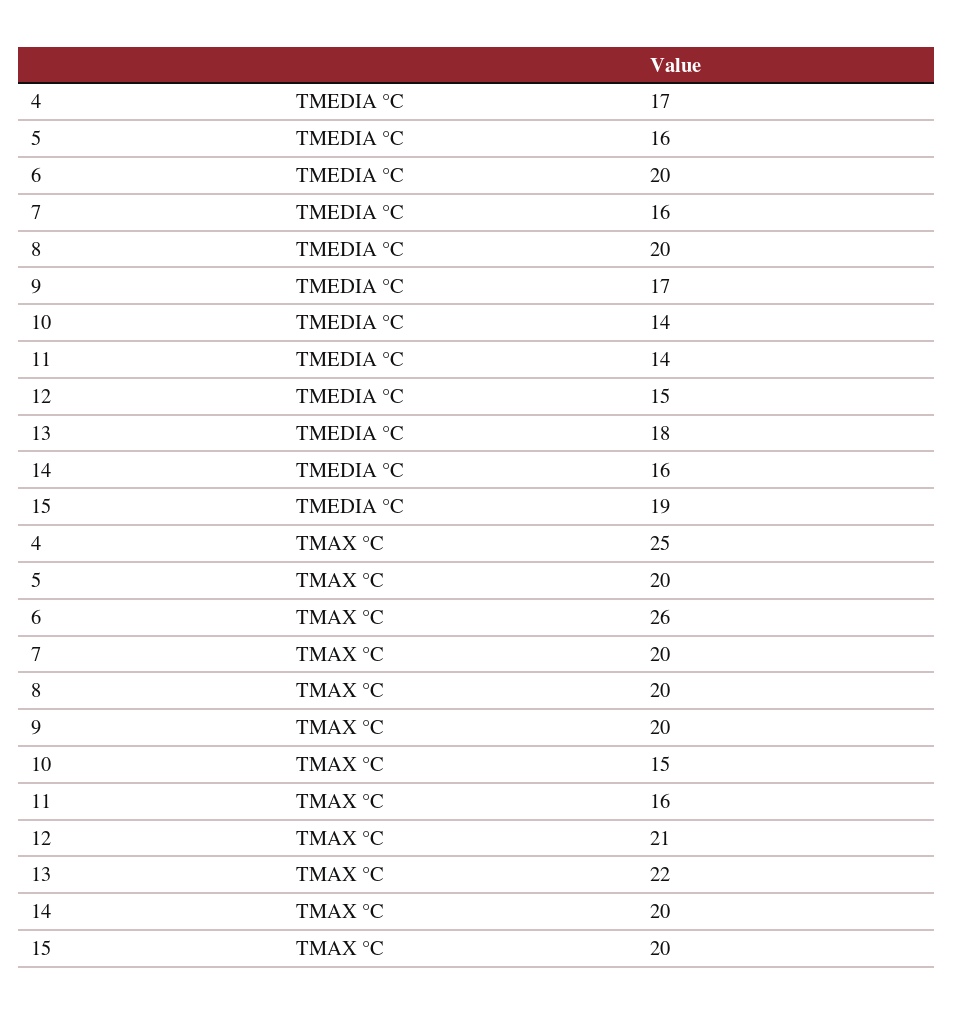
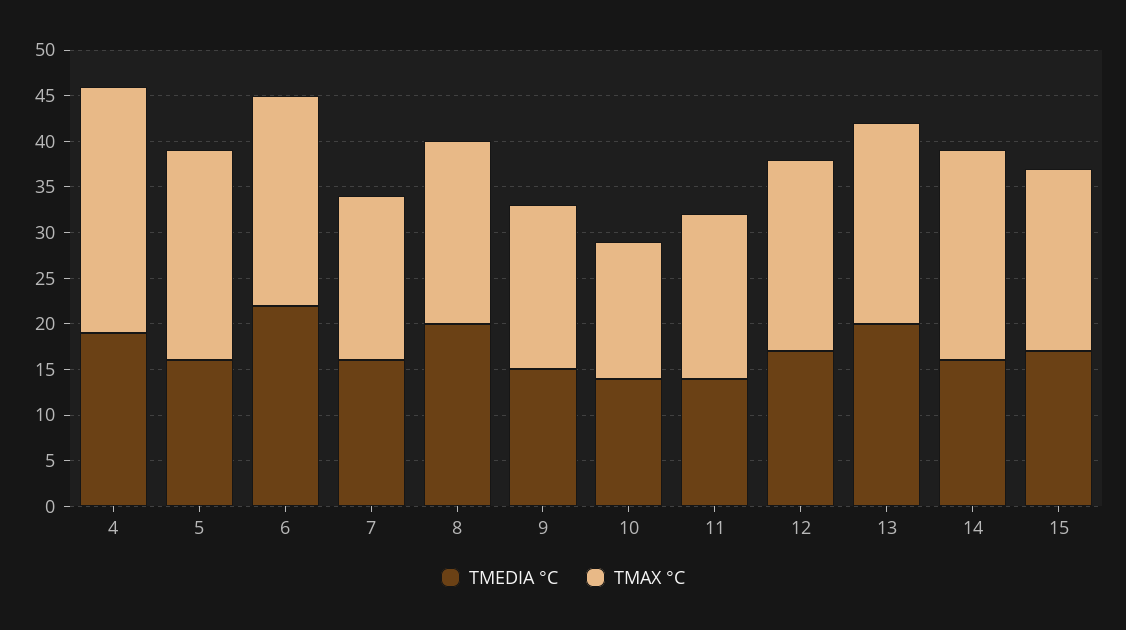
TMEDIA °C, 4: 17 -> 19
TMEDIA °C, 6: 20 -> 22
TMEDIA °C, 9: 17 -> 15
TMEDIA °C, 12: 15 -> 17
TMEDIA °C, 13: 18 -> 20
TMEDIA °C, 15: 19 -> 17
TMAX °C, 4: 25 -> 27
TMAX °C, 5: 20 -> 23
TMAX °C, 6: 26 -> 23
TMAX °C, 7: 20 -> 18
TMAX °C, 9: 20 -> 18
TMAX °C, 11: 16 -> 18
TMAX °C, 14: 20 -> 23

